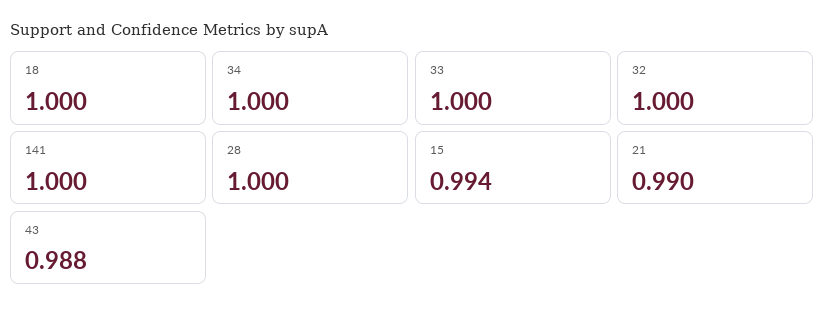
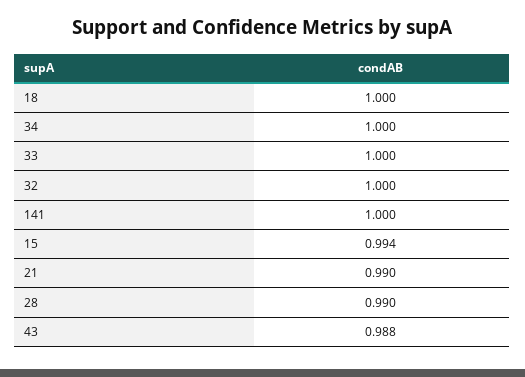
28: 1 -> 0.99

